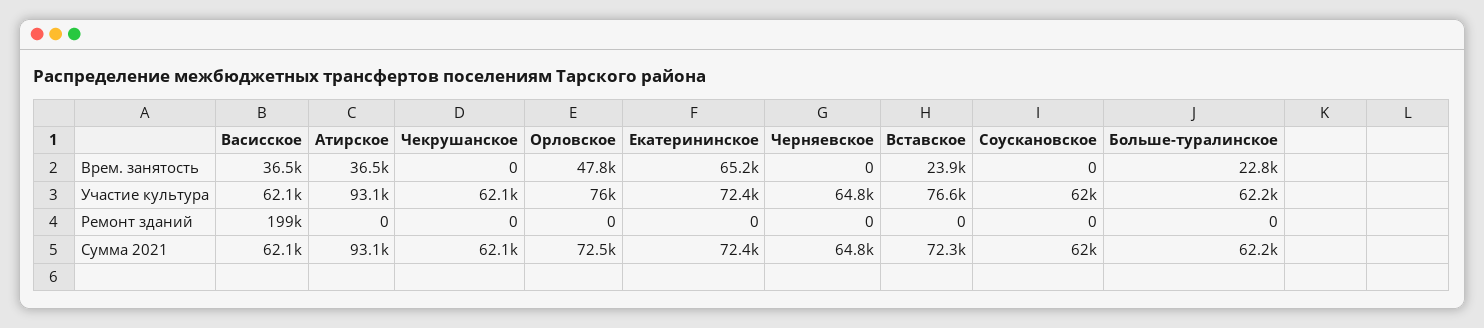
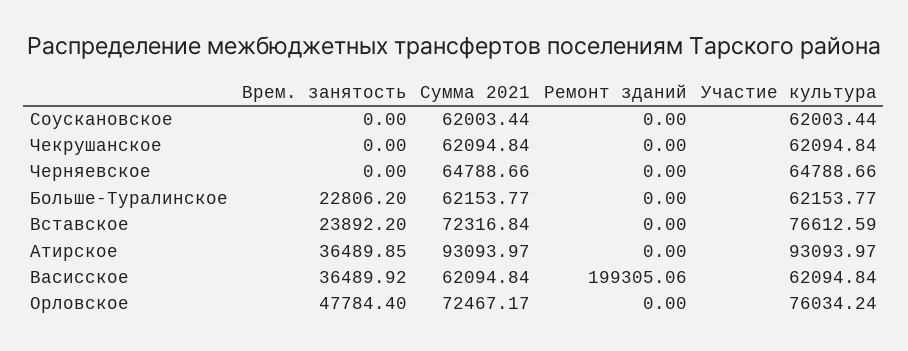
Екатерининское, Врем. занятость: 65200 -> none
Екатерининское, Участие культура: 72400 -> none
Екатерининское, Ремонт зданий: 0 -> none
Екатерининское, Сумма 2021: 72400 -> none

